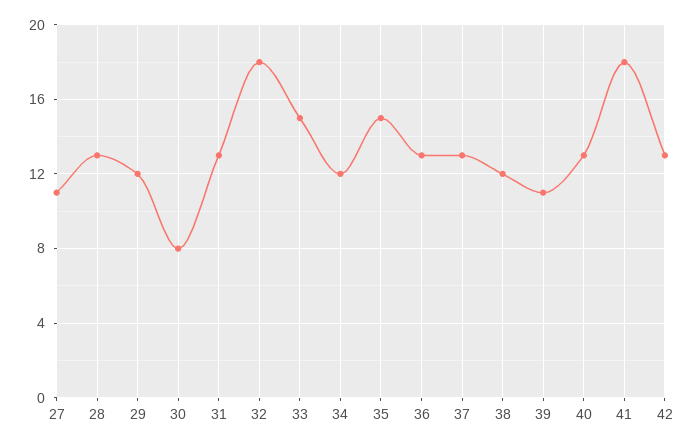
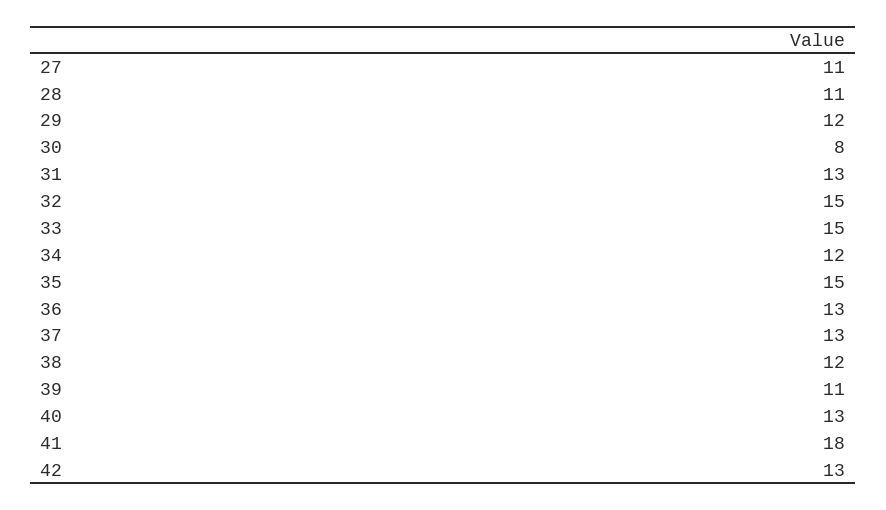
28: 13 -> 11
32: 18 -> 15

